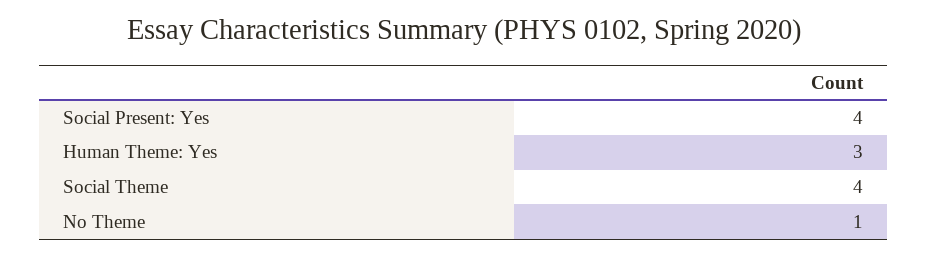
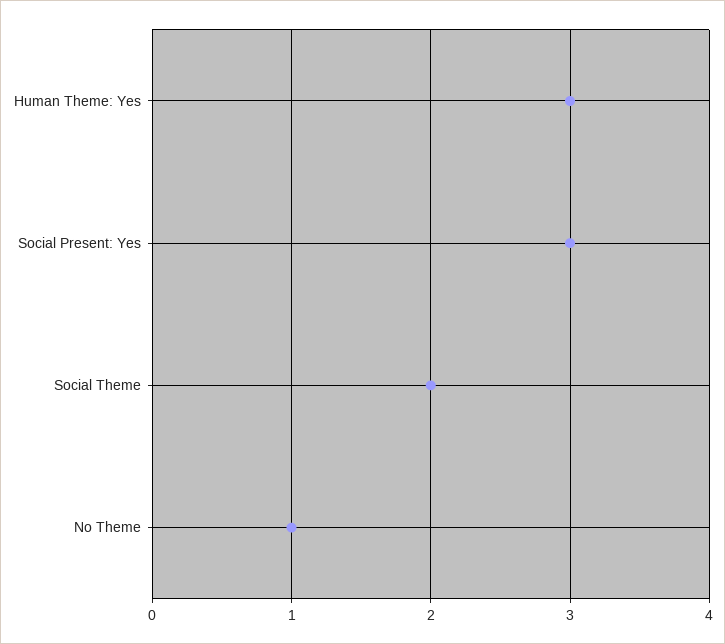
Social Present: Yes: 4 -> 3
Social Theme: 4 -> 2

